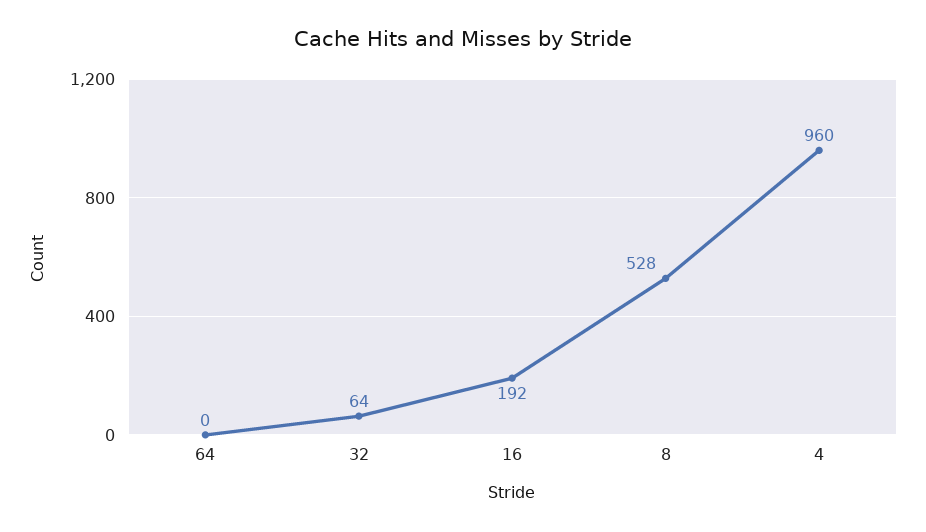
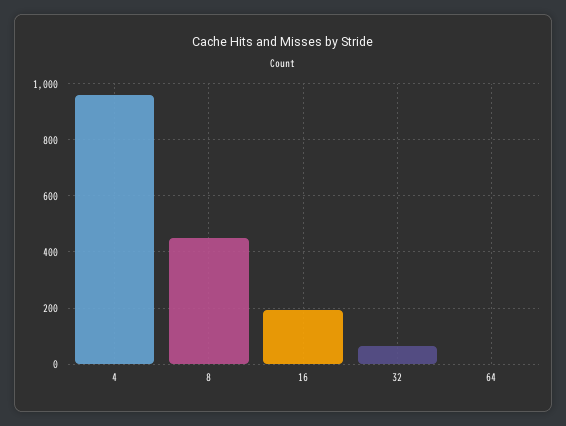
8: 528 -> 450

